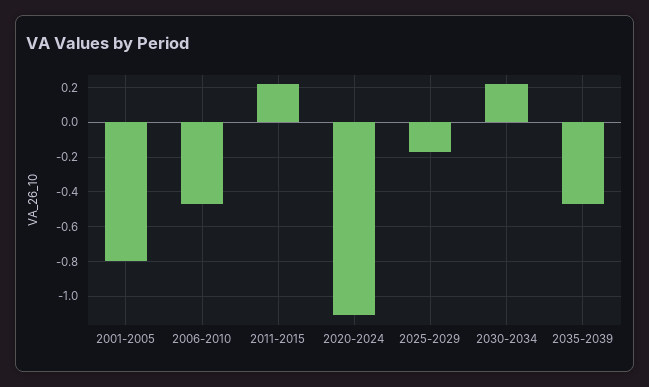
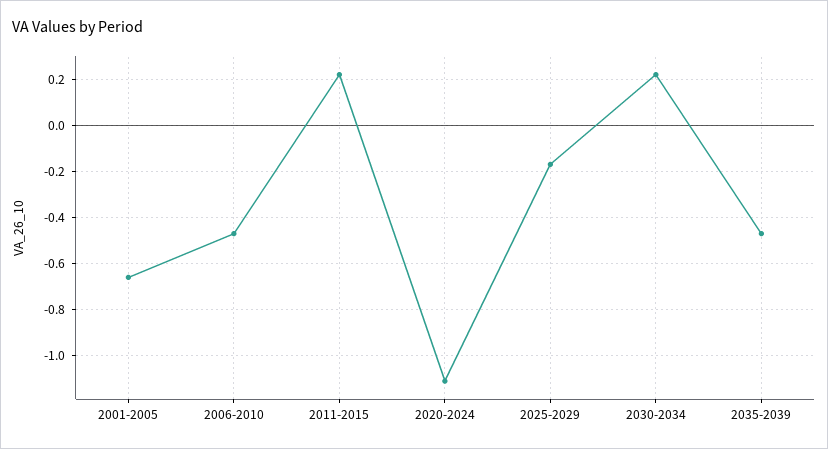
2001-2005: -0.8 -> -0.65

